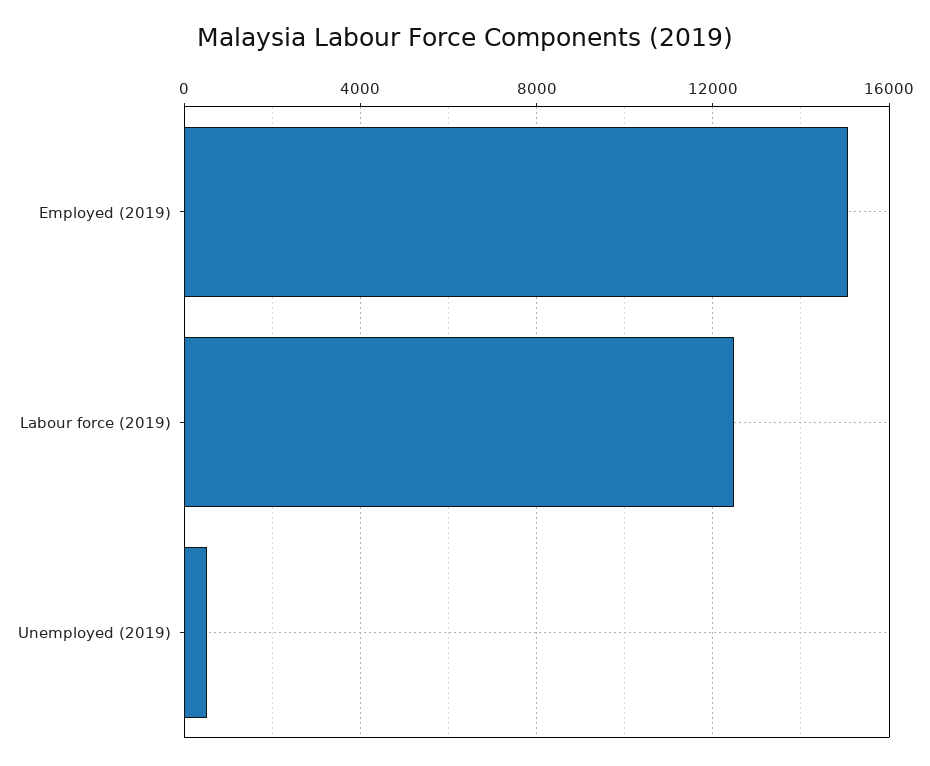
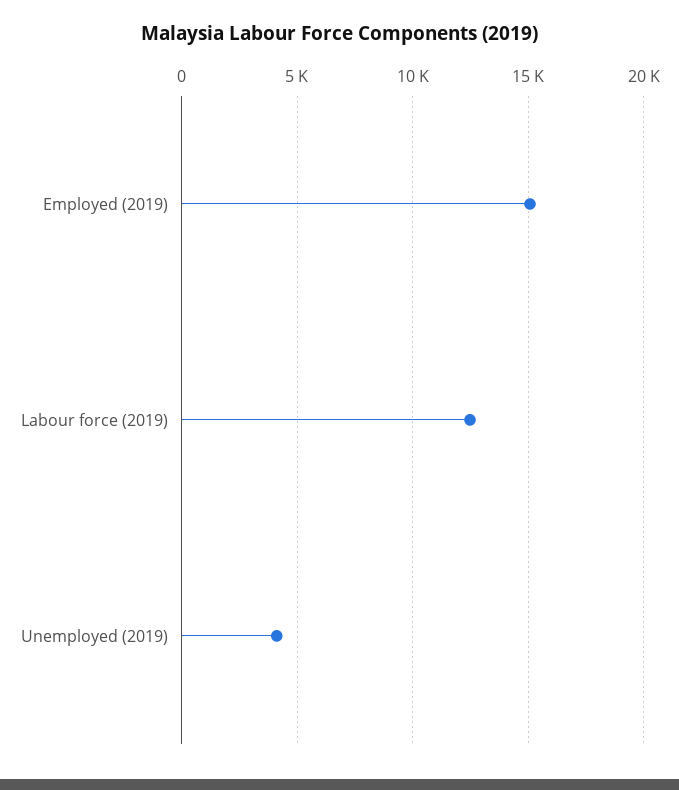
Unemployed (2019): 500 -> 4000

